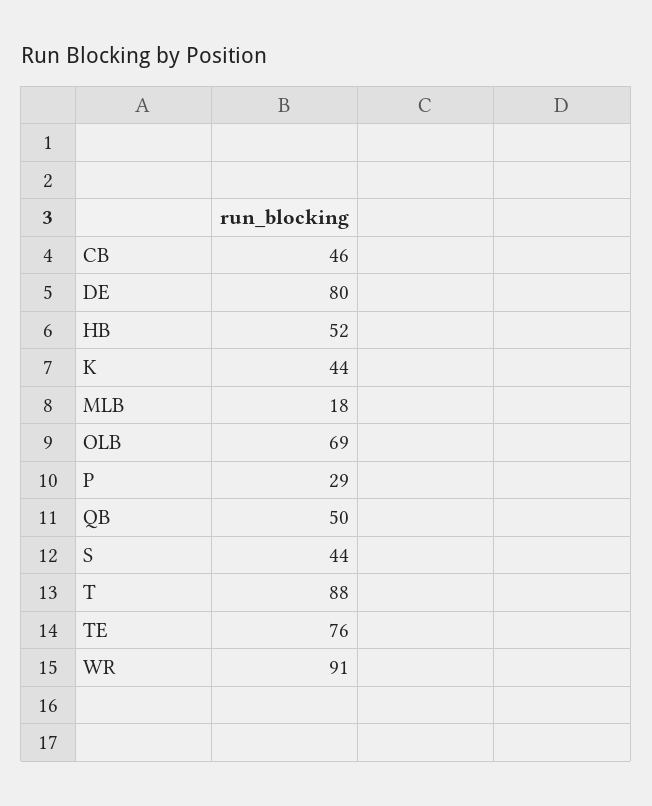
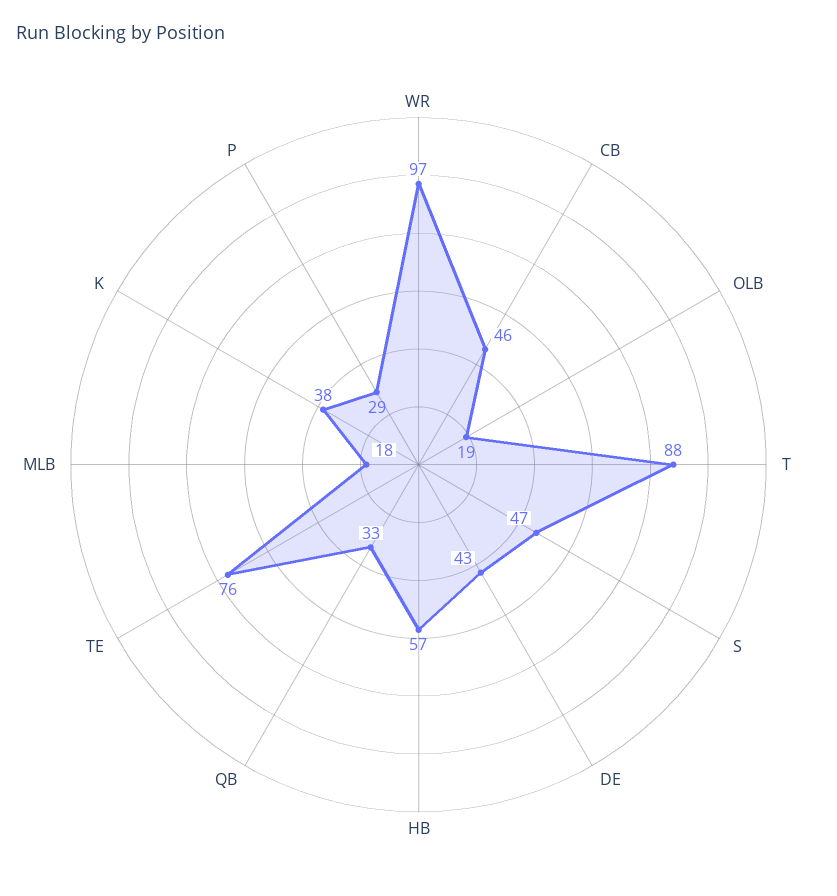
DE: 80 -> 43
HB: 52 -> 57
K: 44 -> 38
OLB: 69 -> 19
QB: 50 -> 33
S: 44 -> 47
WR: 91 -> 97

